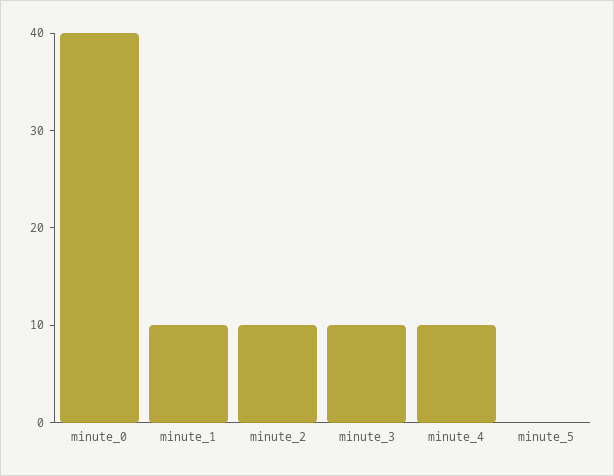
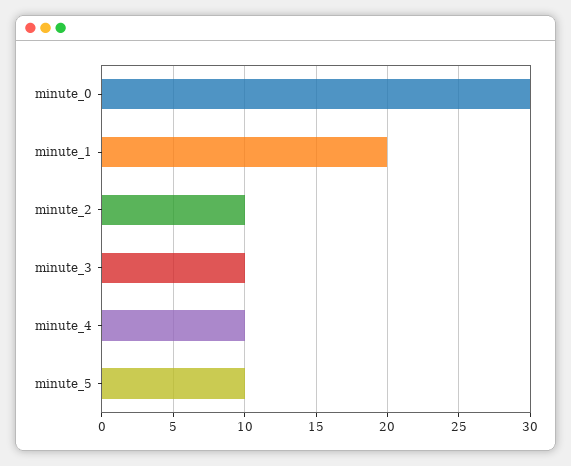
minute_0: 40 -> 30
minute_1: 10 -> 20
minute_5: 0 -> 10

